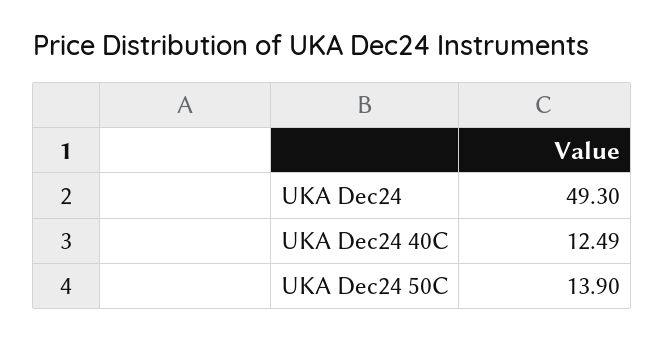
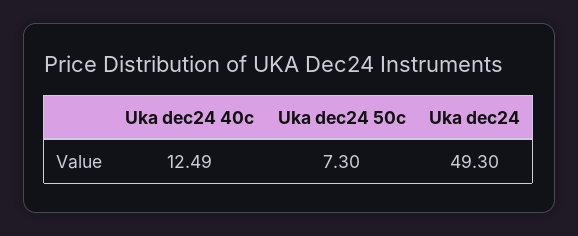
UKA Dec24 50C: 13.9 -> 7.3

